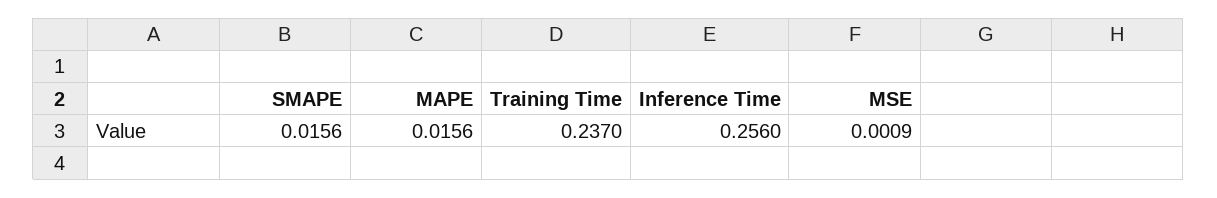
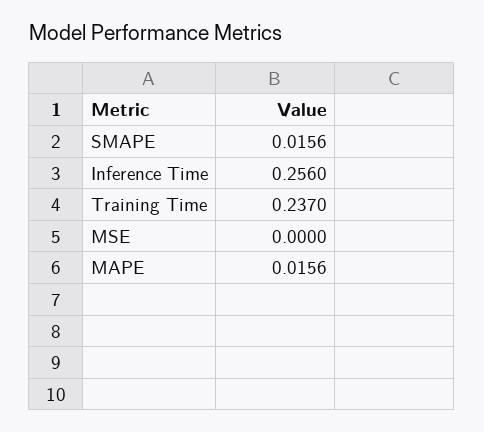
MSE: 0.0009 -> 0

